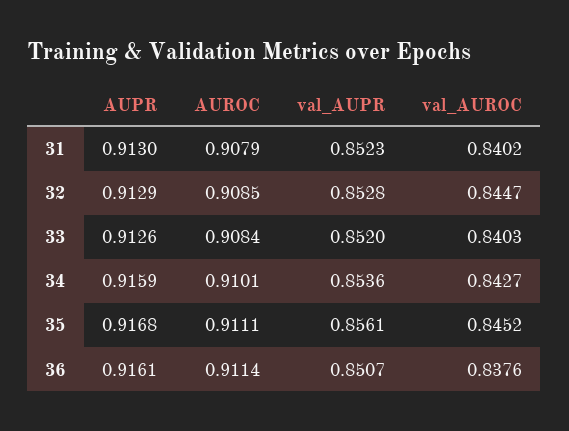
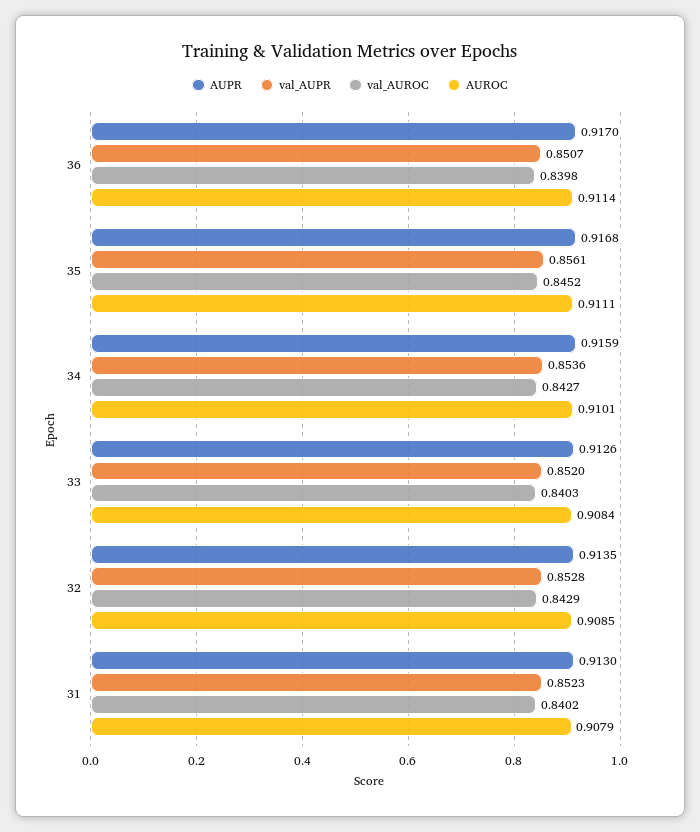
AUPR, 32: 0.9129 -> 0.9135
val_AUROC, 32: 0.8447 -> 0.8429
AUPR, 36: 0.9161 -> 0.917
val_AUROC, 36: 0.8376 -> 0.8398

